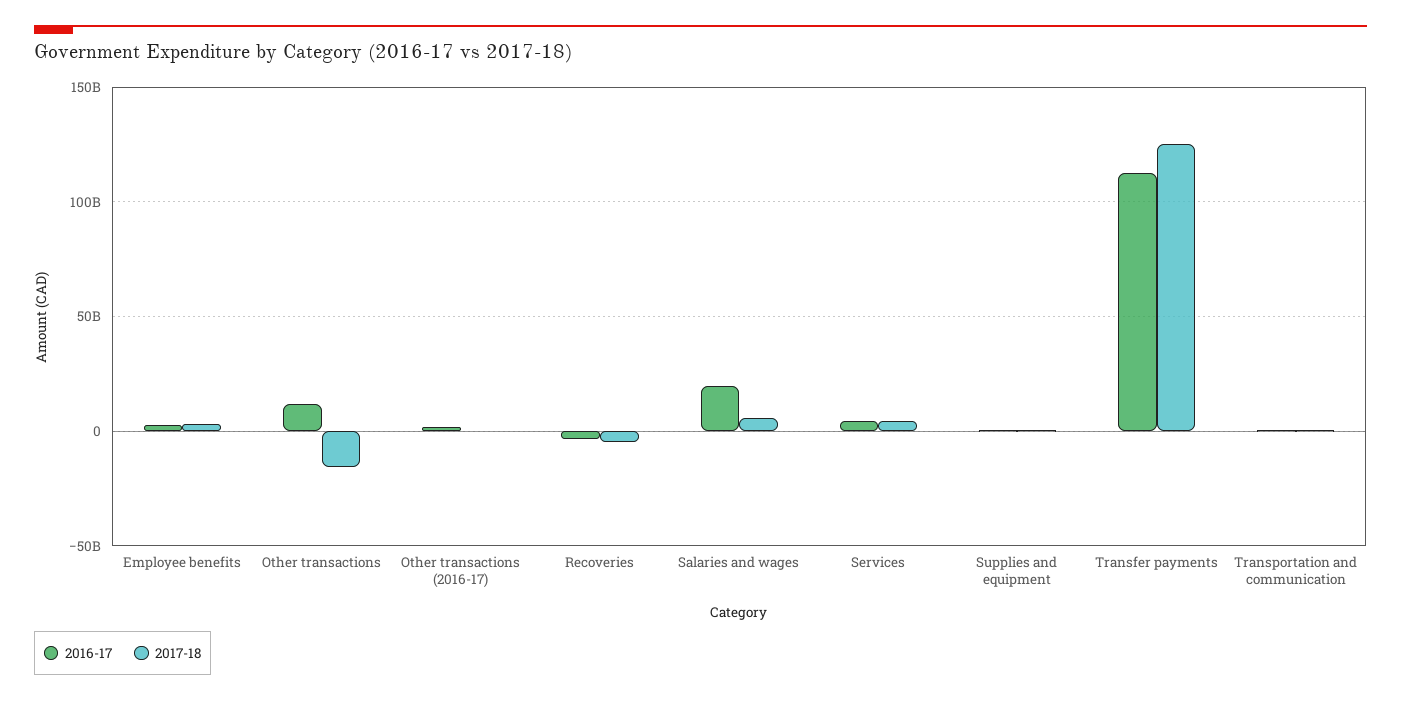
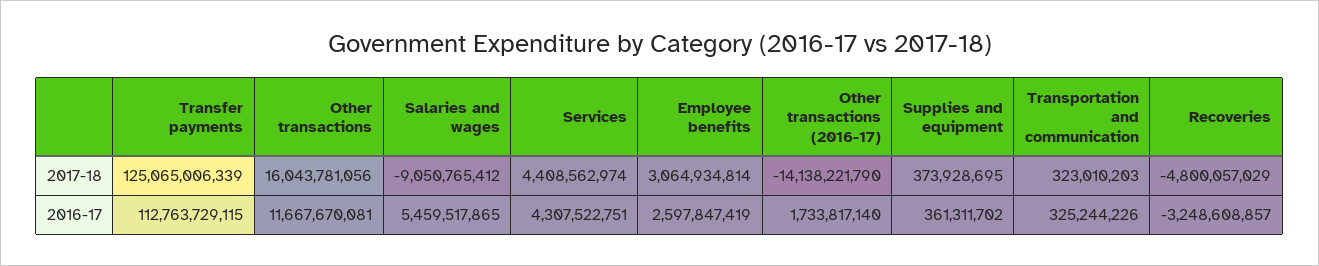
2017-18, Other transactions: -15000000000 -> 16043781056
2017-18, Other transactions (2016-17): 0 -> -14138221790
2016-17, Salaries and wages: 20000000000 -> 5459517865
2017-18, Salaries and wages: 5000000000 -> -9050765412

